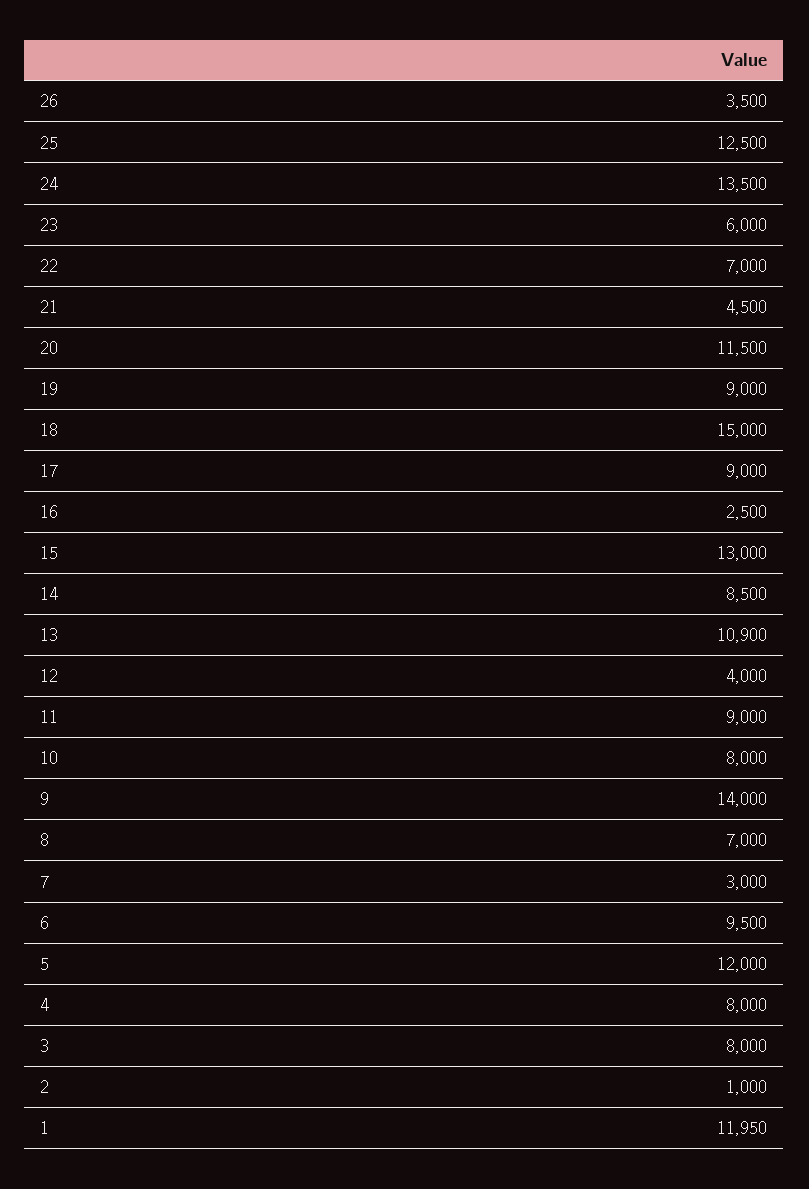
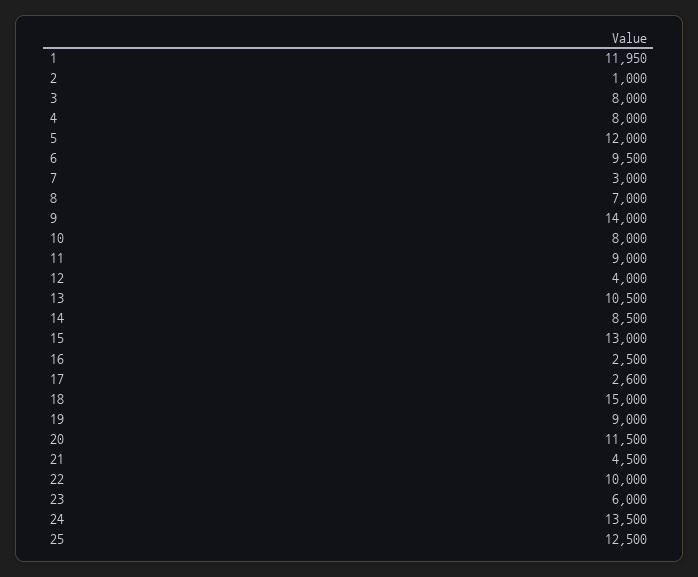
26: 3500 -> none
22: 7000 -> 10000
17: 9000 -> 2600
13: 10900 -> 10500

